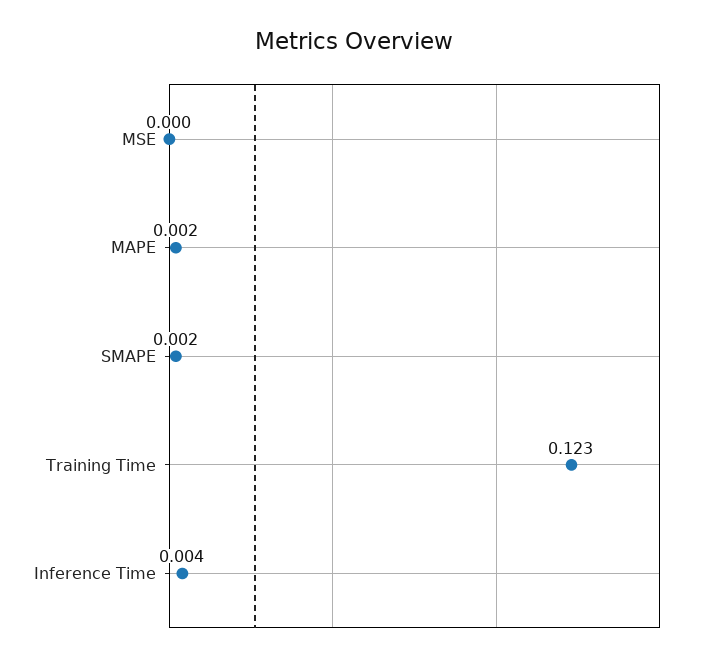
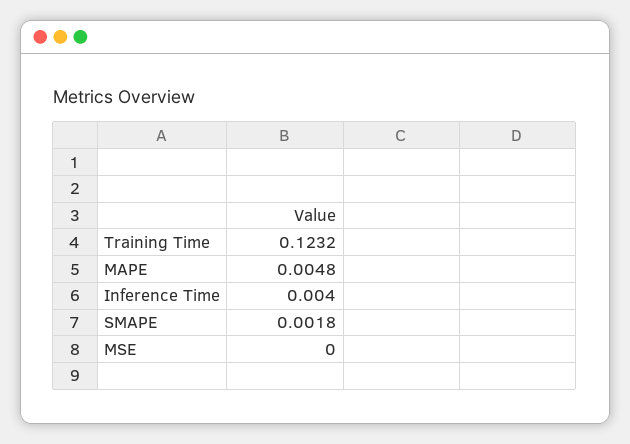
MAPE: 0.002 -> 0.0048

